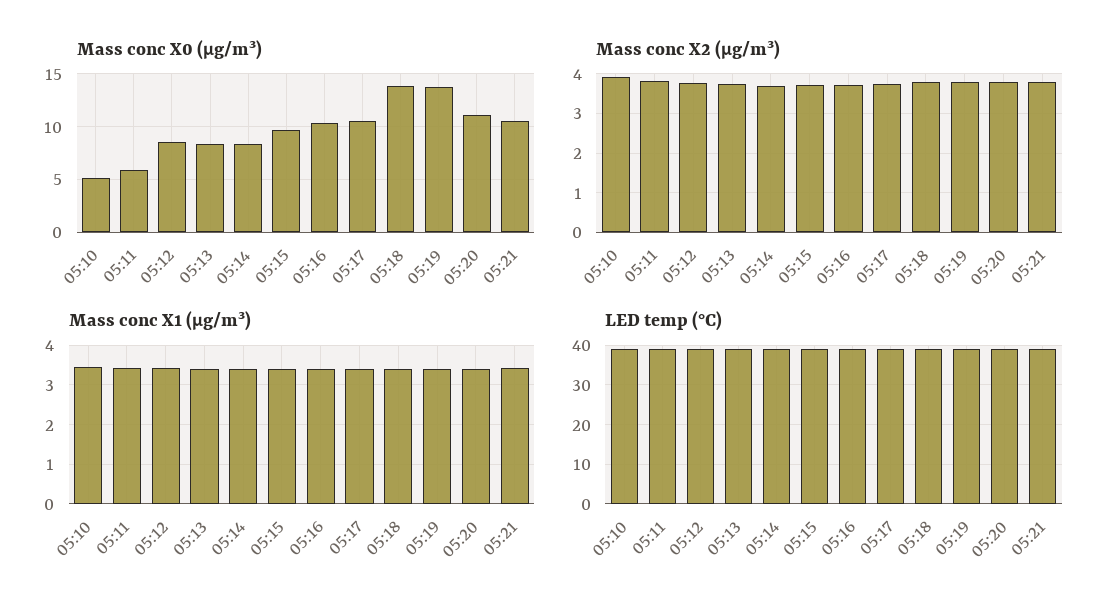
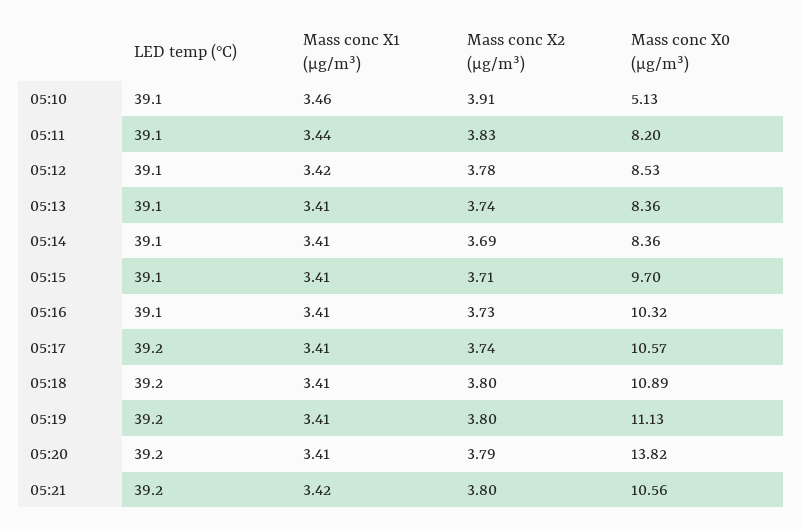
Mass conc X0 (μg/m³), 05:11: 6 -> 8.2
Mass conc X0 (μg/m³), 05:18: 14 -> 10.89
Mass conc X0 (μg/m³), 05:19: 14 -> 11.13
Mass conc X0 (μg/m³), 05:20: 11 -> 13.82

